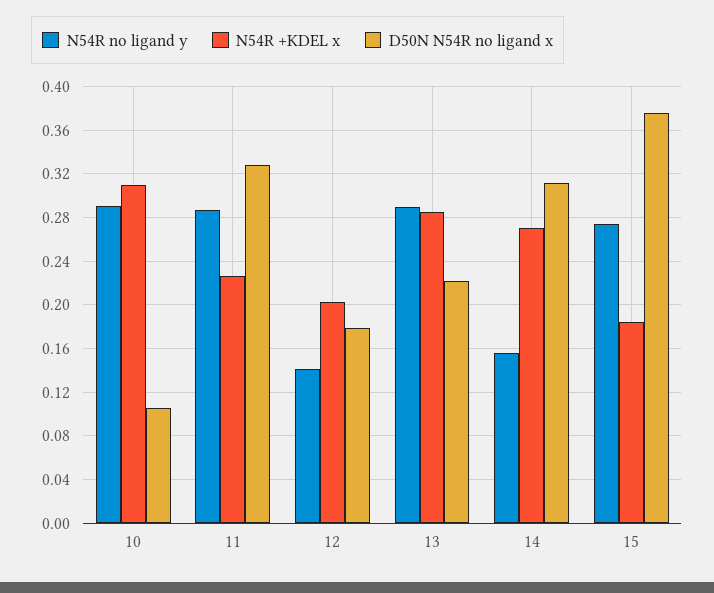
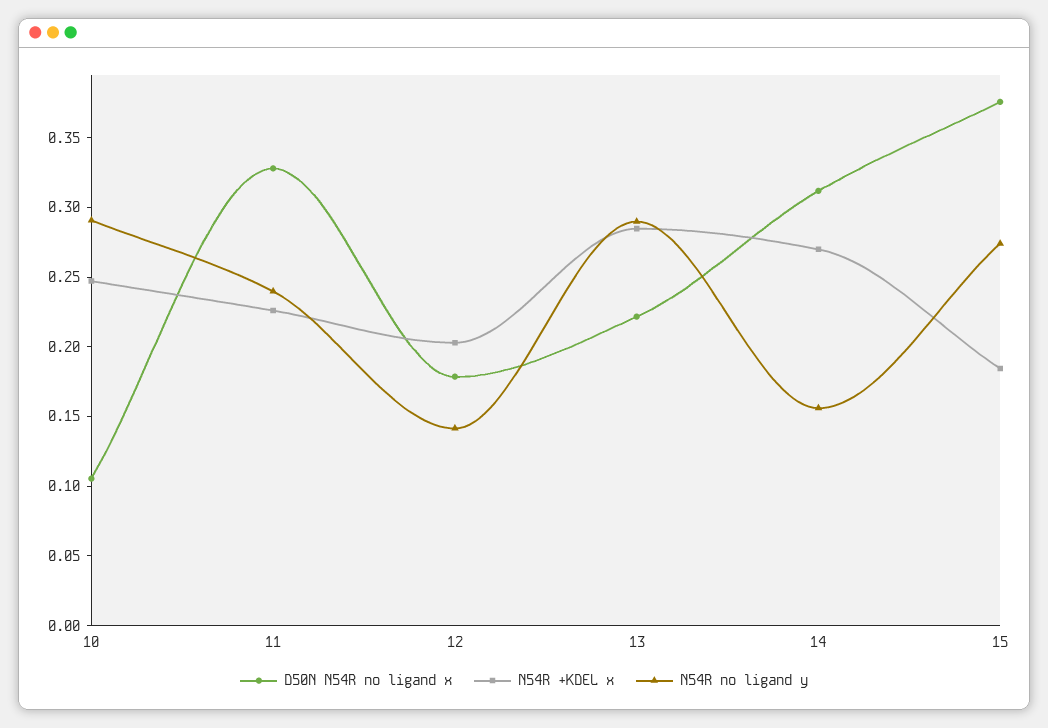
N54R +KDEL x, 10: 0.31 -> 0.25
N54R no ligand y, 11: 0.29 -> 0.24

